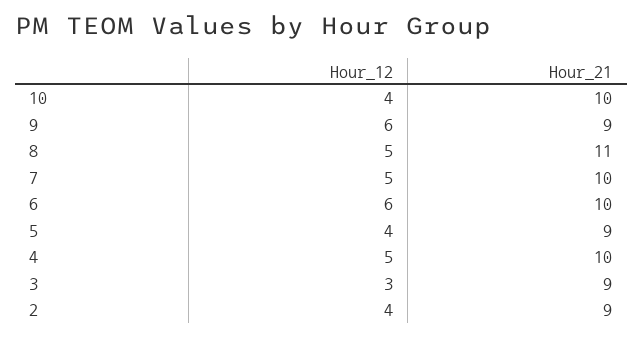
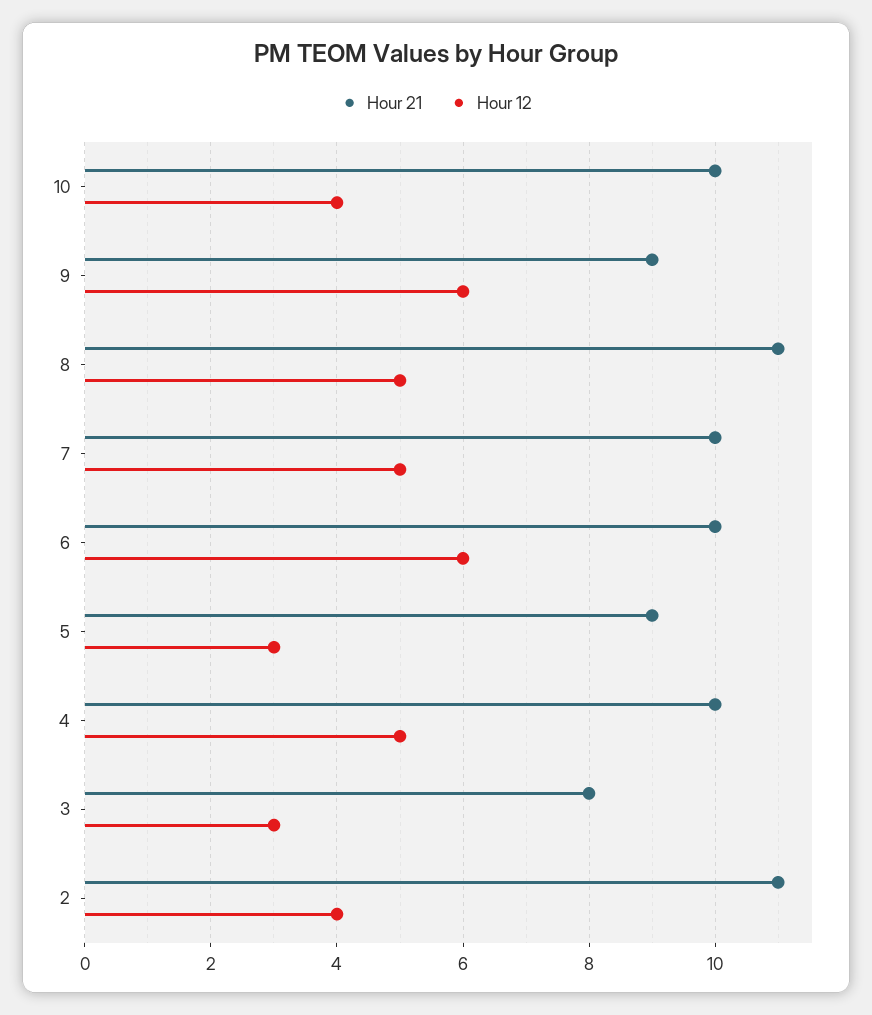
Hour_12, 5: 4 -> 3
Hour_21, 3: 9 -> 8
Hour_21, 2: 9 -> 11

